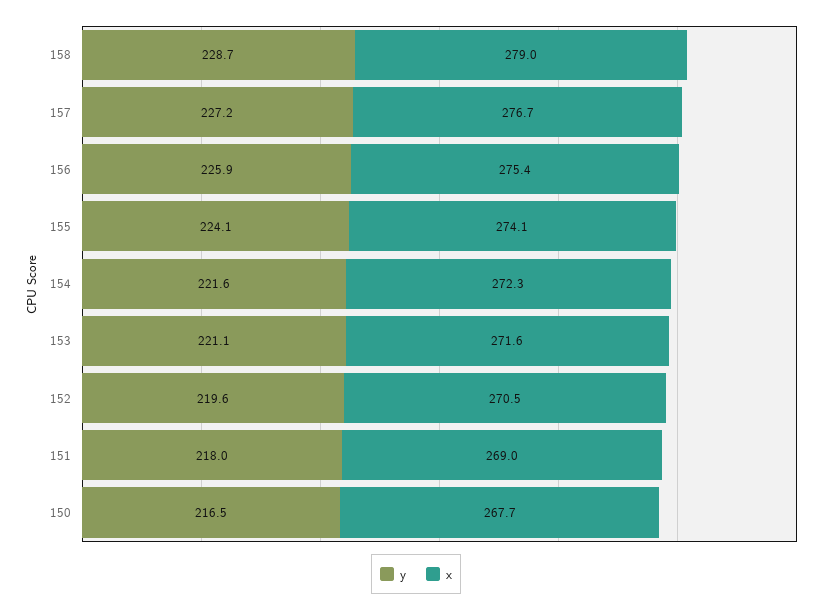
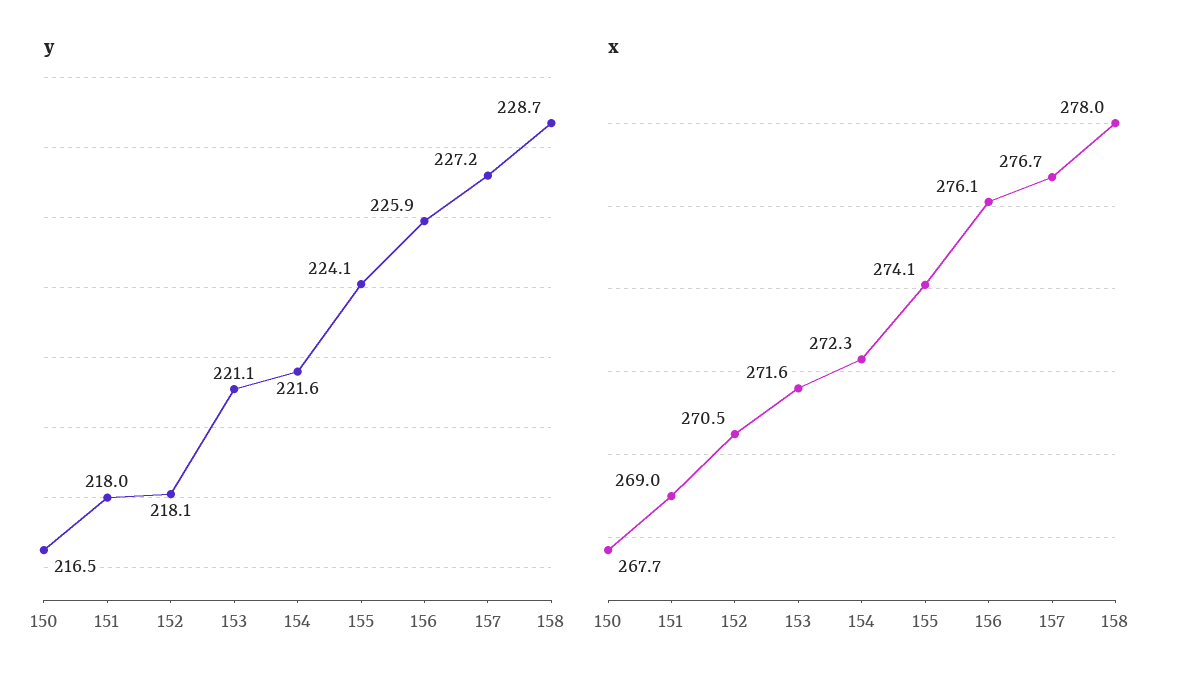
x, 158: 279 -> 278
x, 156: 275.4 -> 276.1
y, 152: 219.6 -> 218.1

